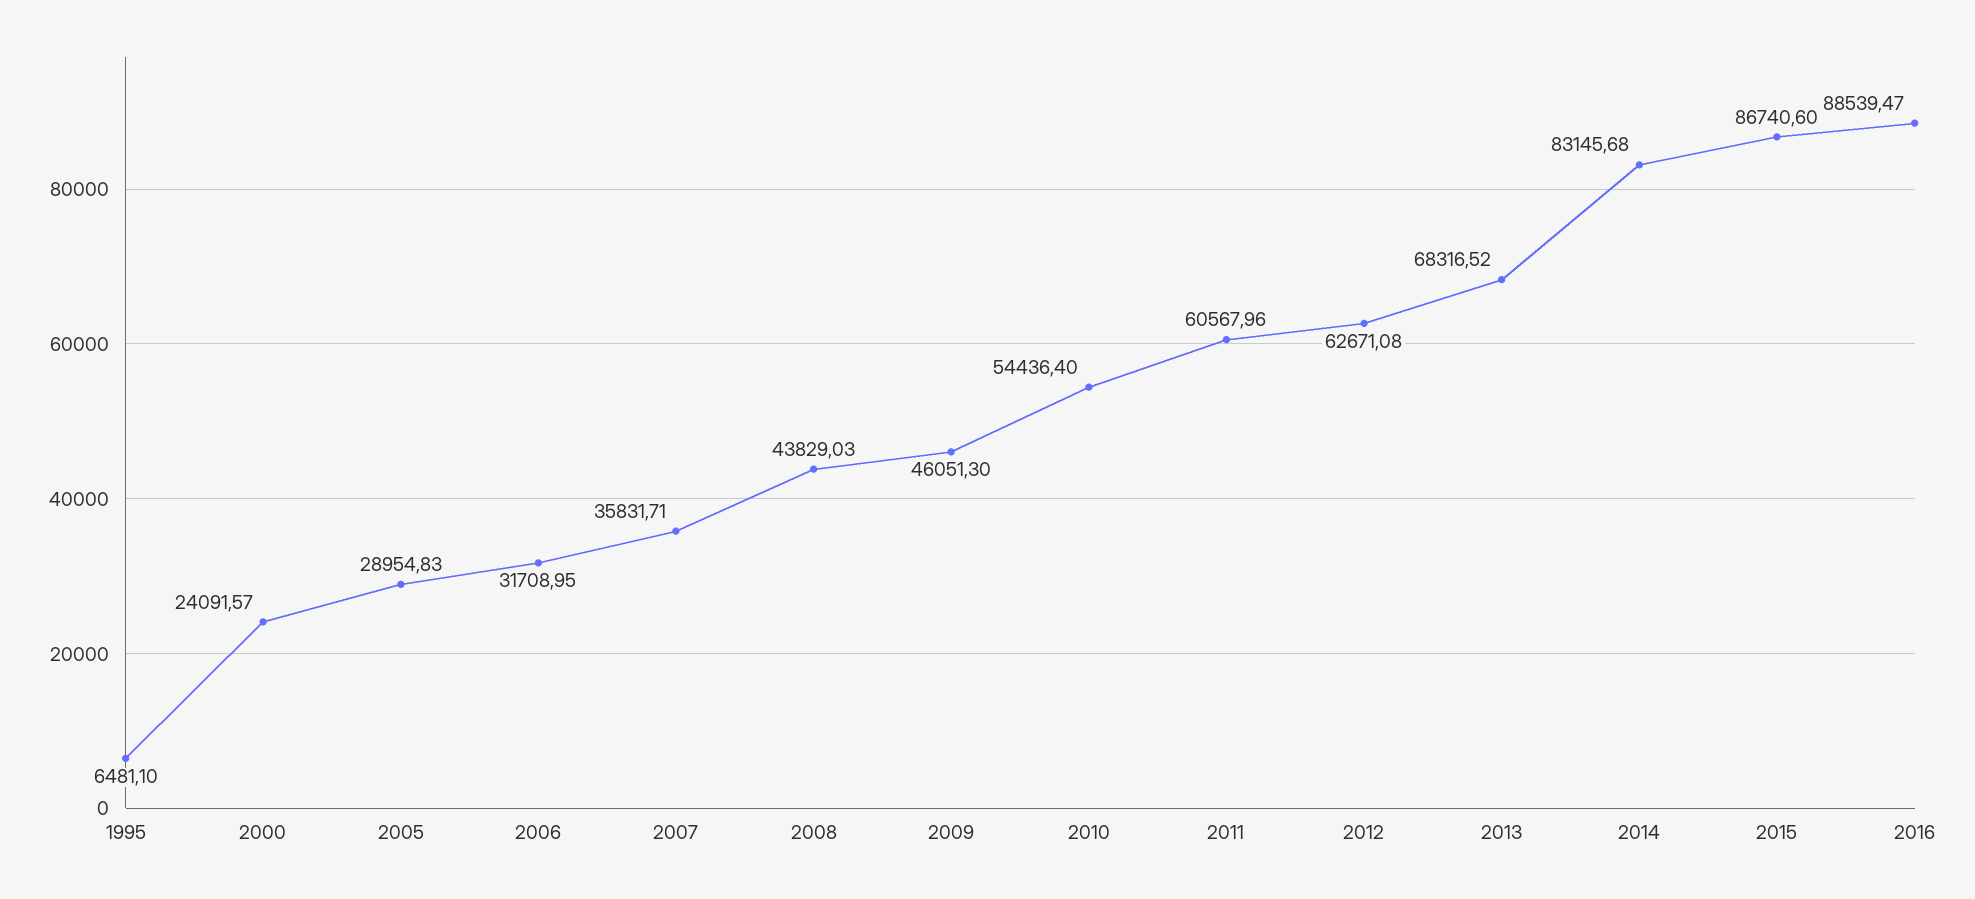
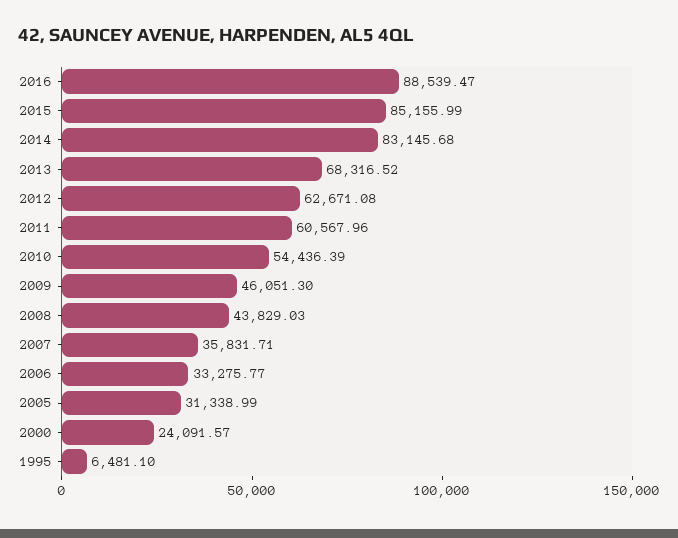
2005: 28954.83 -> 31338.99
2006: 31708.95 -> 33275.77
2010: 54436.4 -> 54436.39
2015: 86740.6 -> 85155.99

